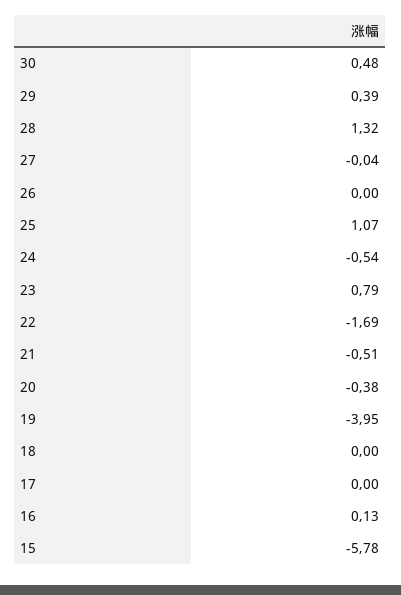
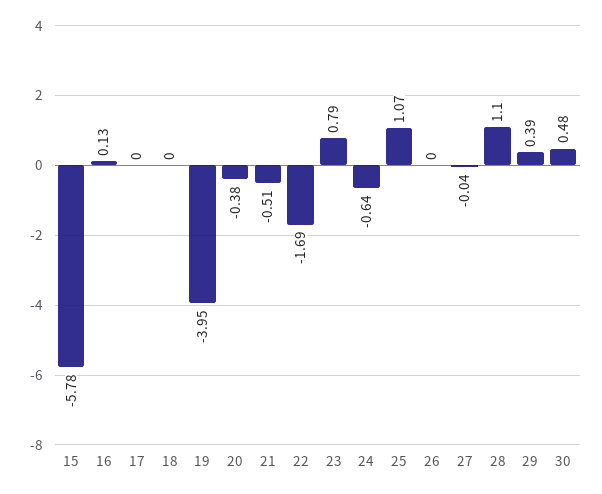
28: 1.32 -> 1.1
24: -0.54 -> -0.64

